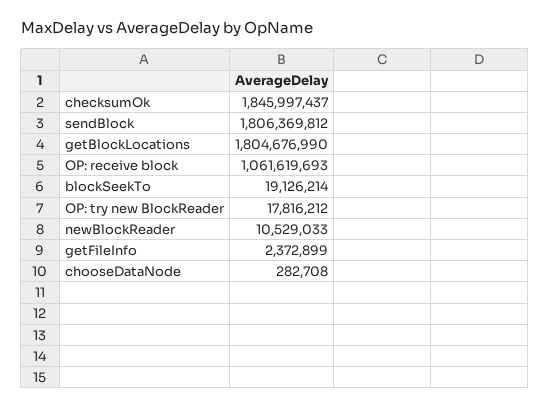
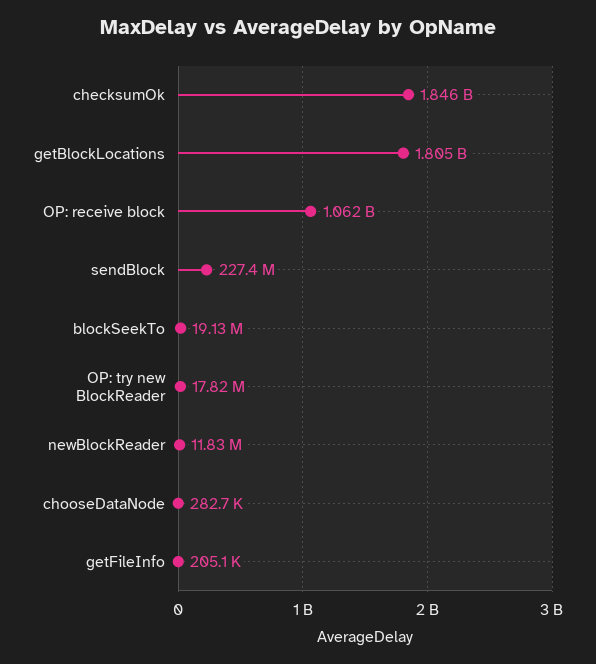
sendBlock: 1806369812 -> 227400000
newBlockReader: 10529033 -> 11830000
getFileInfo: 2372899 -> 205100

